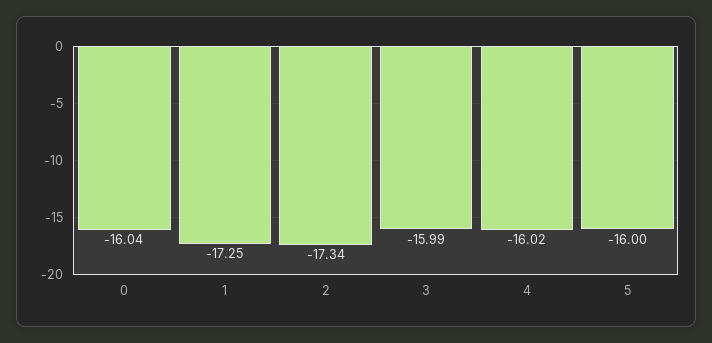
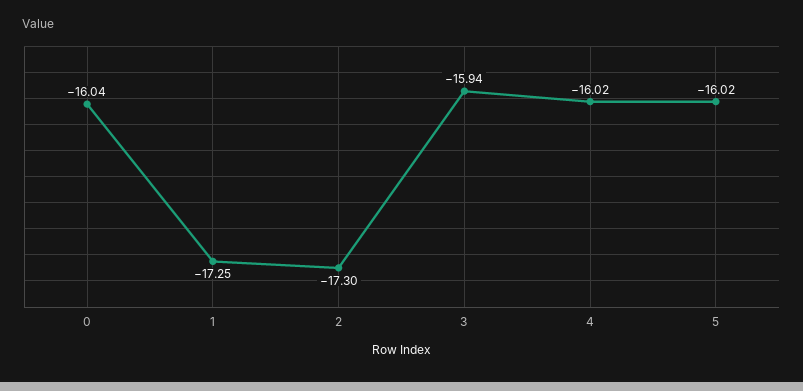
2: -17.34 -> -17.3
3: -15.99 -> -15.94
5: -16 -> -16.02

